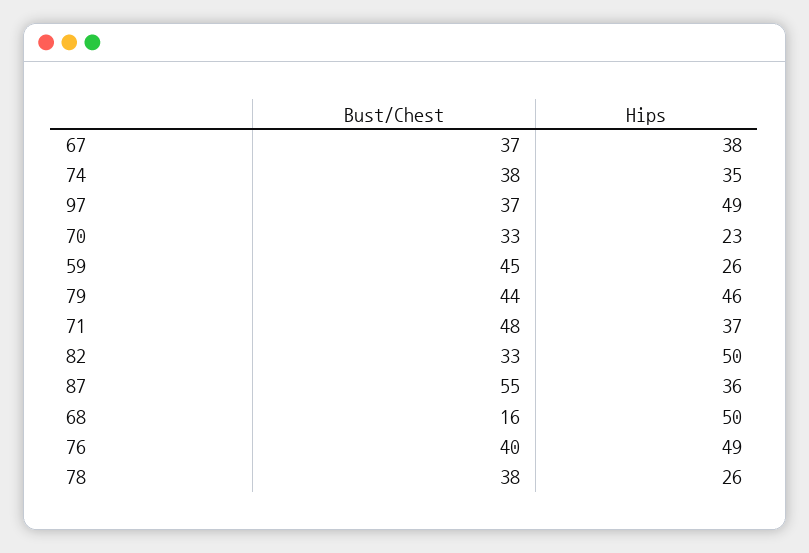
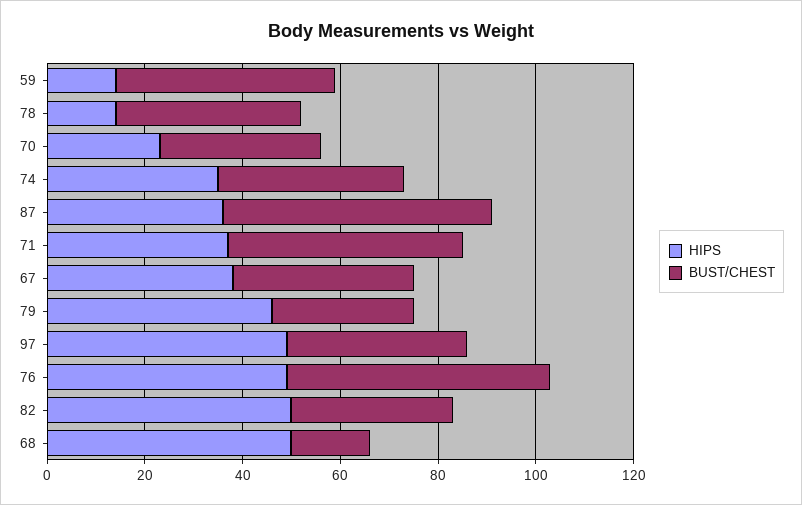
Hips, 59: 26 -> 15
Bust/Chest, 79: 44 -> 30
Bust/Chest, 76: 40 -> 55
Hips, 78: 26 -> 15

